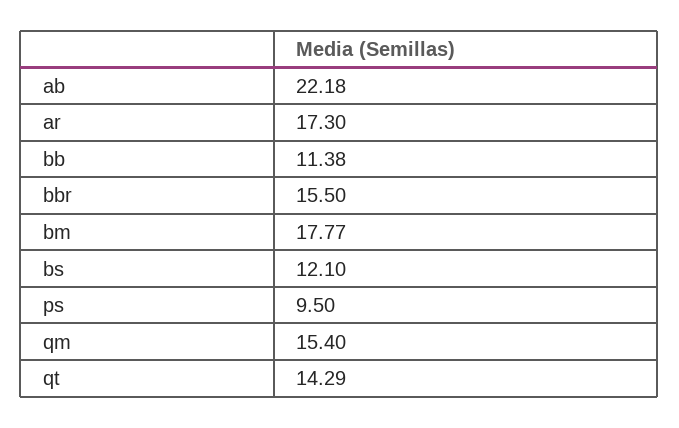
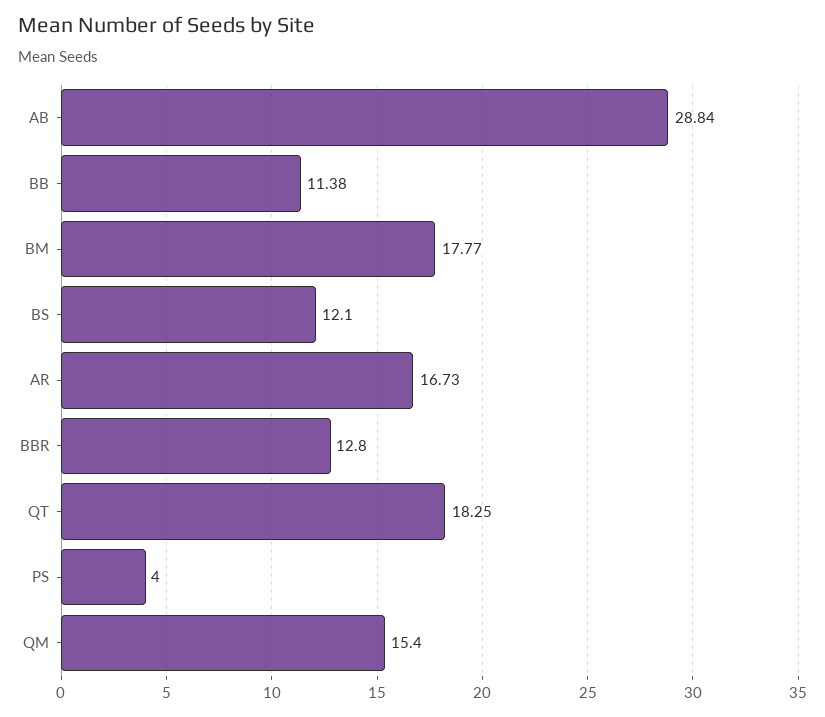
ab: 22.18 -> 28.84
ar: 17.3 -> 16.73
bbr: 15.5 -> 12.8
ps: 9.5 -> 4
qt: 14.29 -> 18.25

